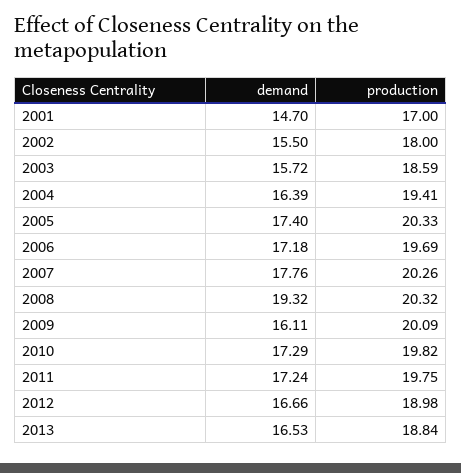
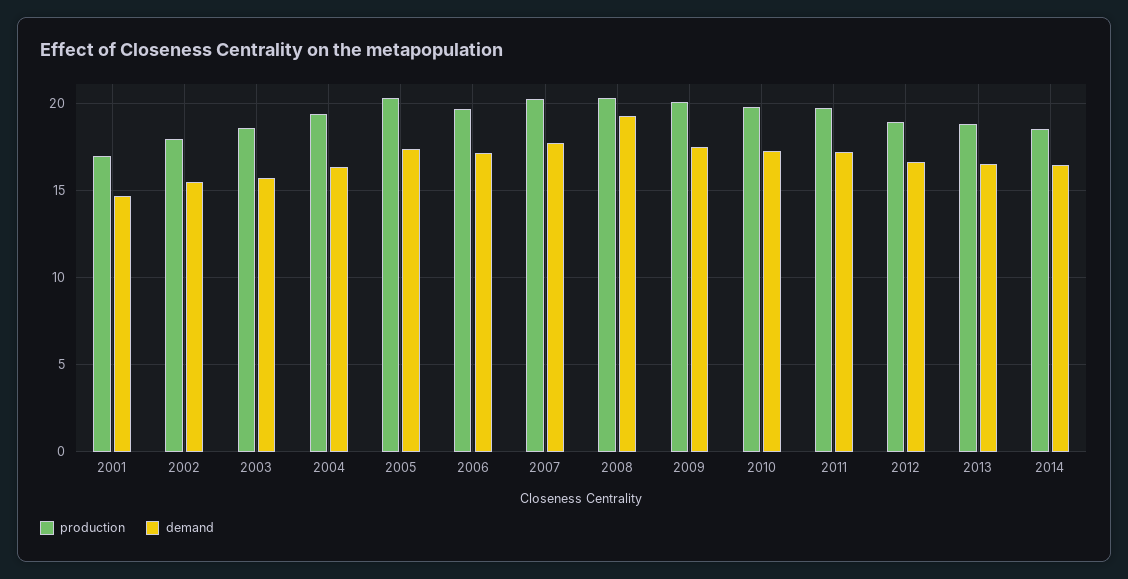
demand, 2009: 16.11 -> 17.5
production, 2014: none -> 18.5
demand, 2014: none -> 16.5

